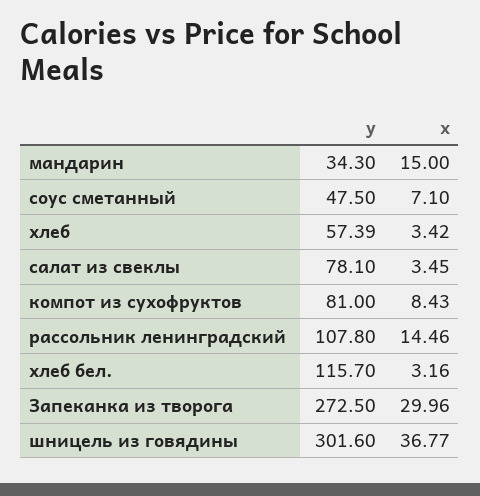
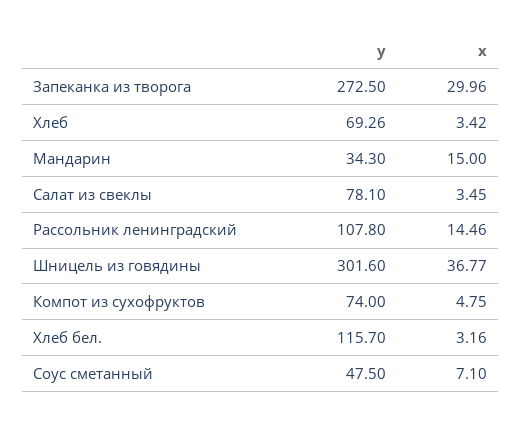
y, хлеб: 57.39 -> 69.26
y, компот из сухофруктов: 81 -> 74
x, компот из сухофруктов: 8.43 -> 4.75

